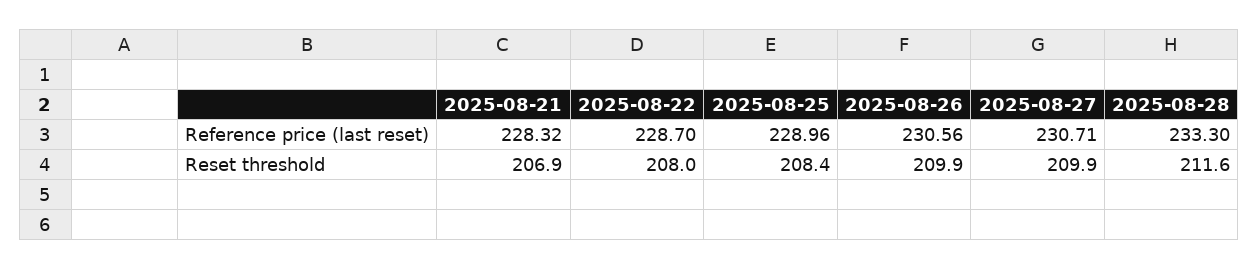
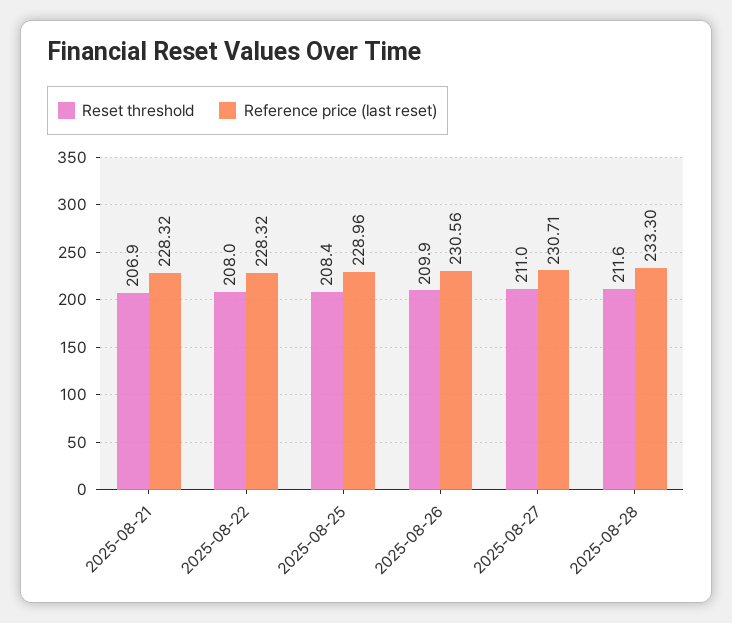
Reference price (last reset), 2025-08-22: 228.7 -> 228.32
Reset threshold, 2025-08-27: 209.9 -> 211

